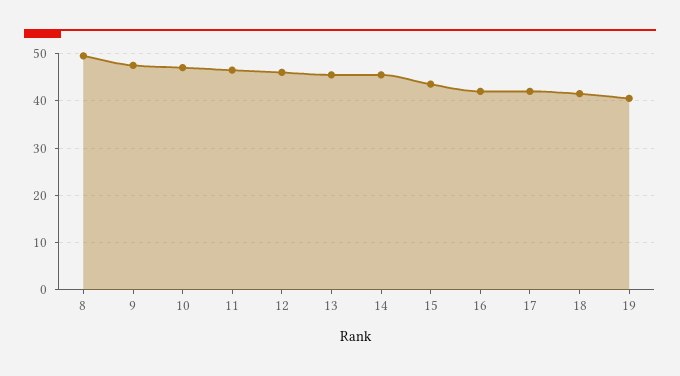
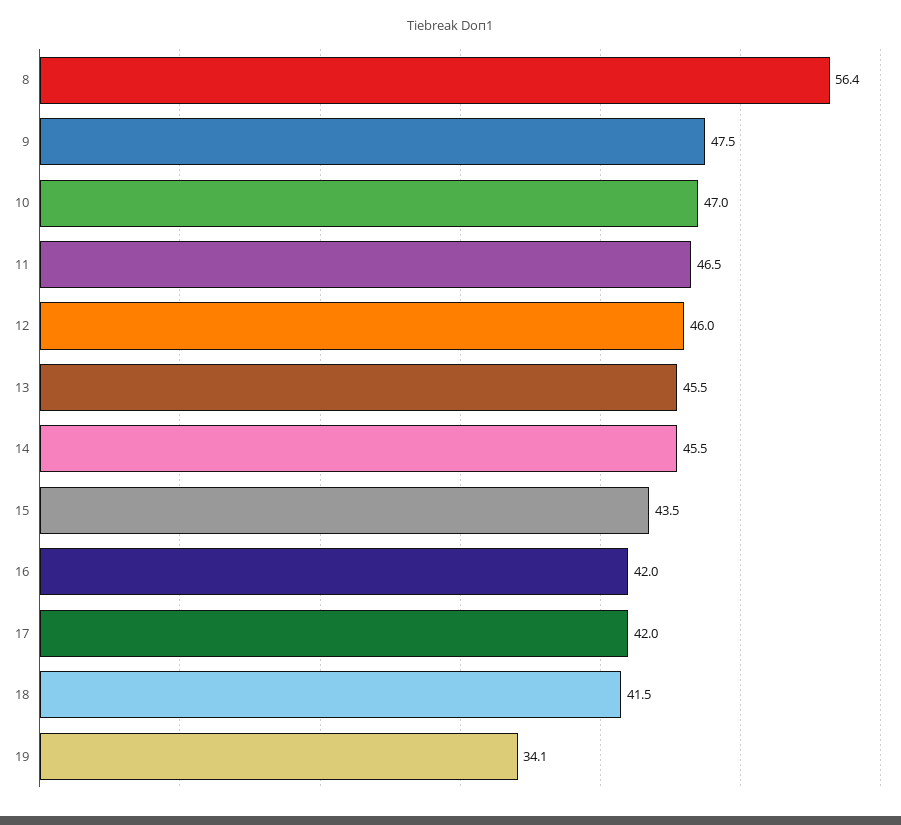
8: 50 -> 56.4
19: 40 -> 34.1

